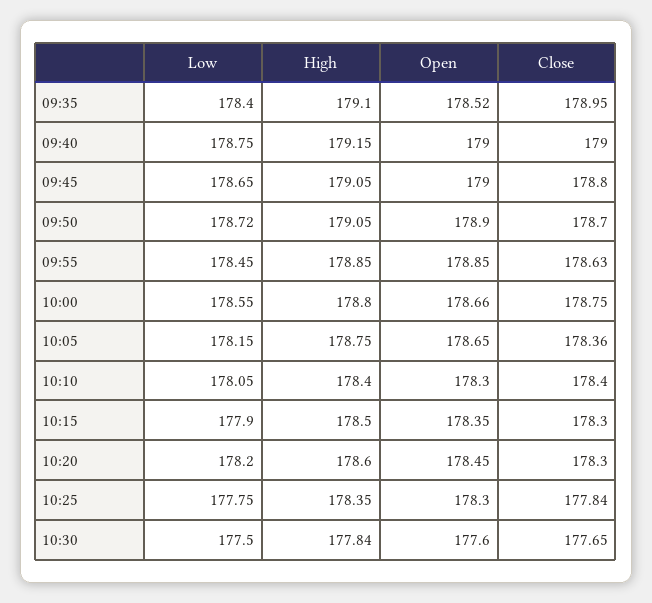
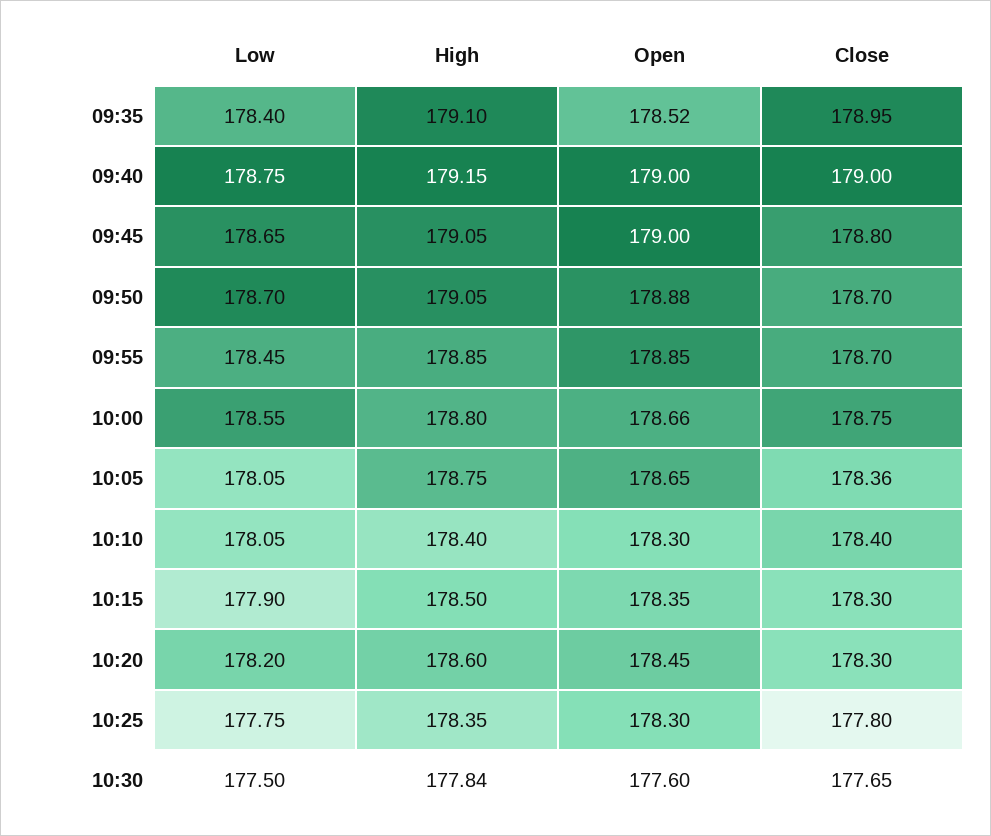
Low, 09:50: 178.72 -> 178.7
Open, 09:50: 178.9 -> 178.88
Close, 09:55: 178.63 -> 178.7
Low, 10:05: 178.15 -> 178.05
Close, 10:25: 177.84 -> 177.8

